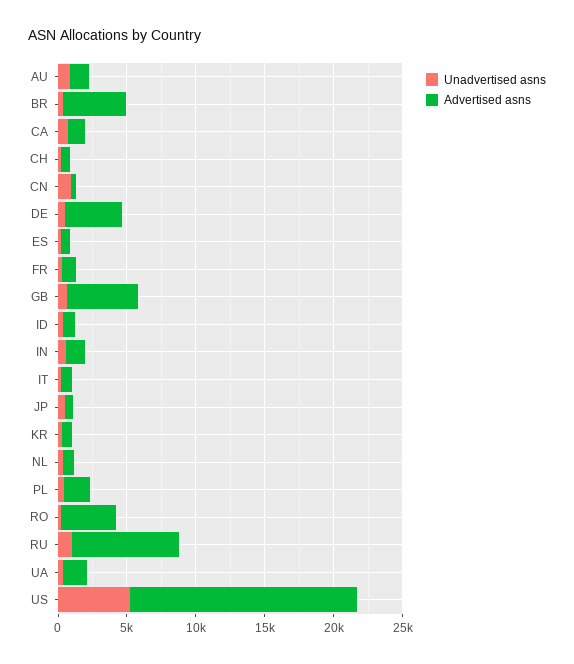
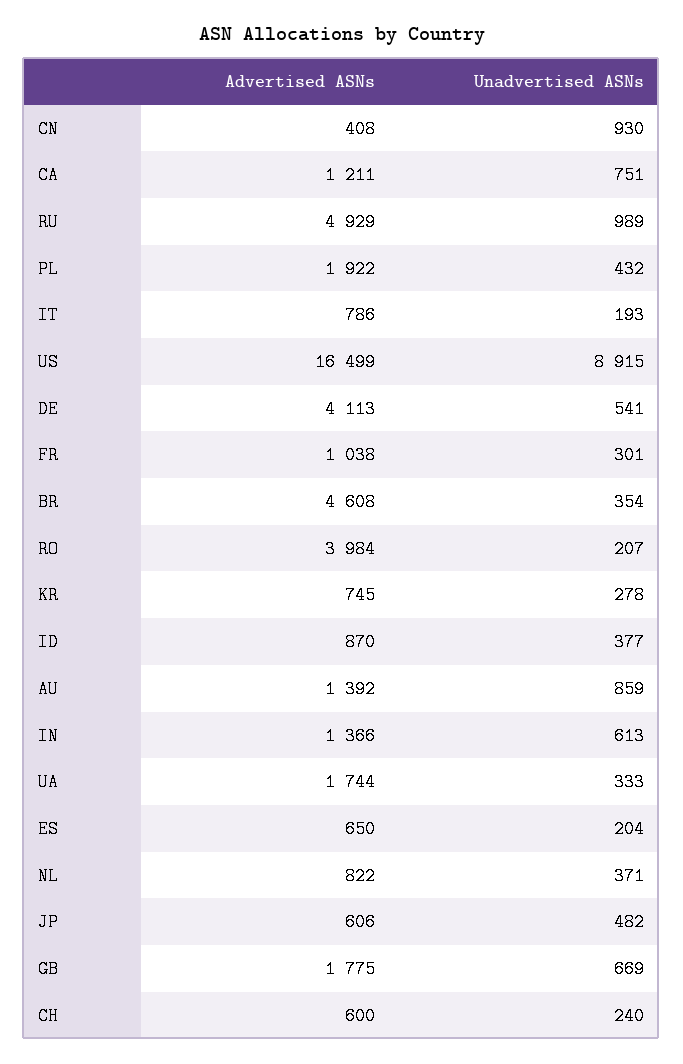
Advertised asns, GB: 5000 -> 1775
Advertised asns, RU: 8000 -> 4929
Unadvertised asns, US: 5000 -> 8915

